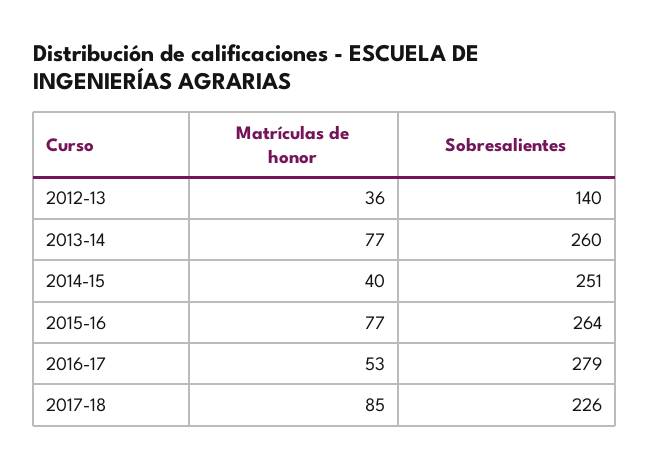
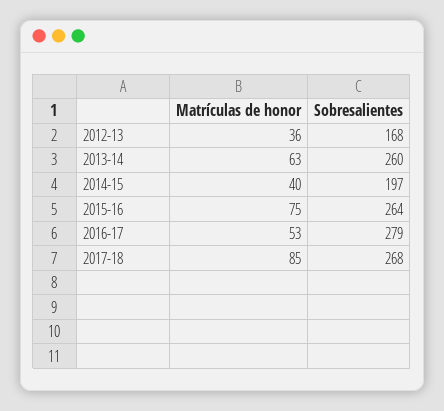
Sobresalientes, 2012-13: 140 -> 168
Matrículas de honor, 2013-14: 77 -> 63
Sobresalientes, 2014-15: 251 -> 197
Matrículas de honor, 2015-16: 77 -> 75
Sobresalientes, 2017-18: 226 -> 268

